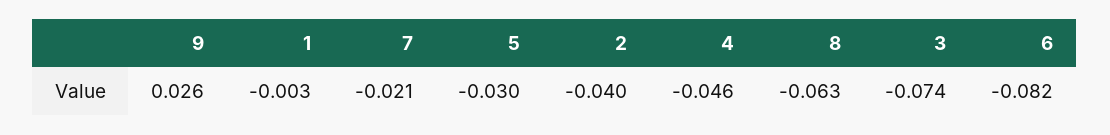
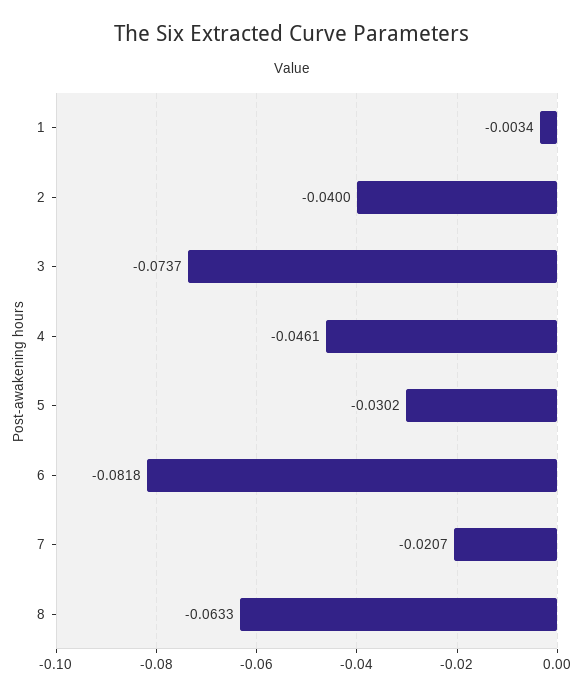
9: 0.026 -> none

